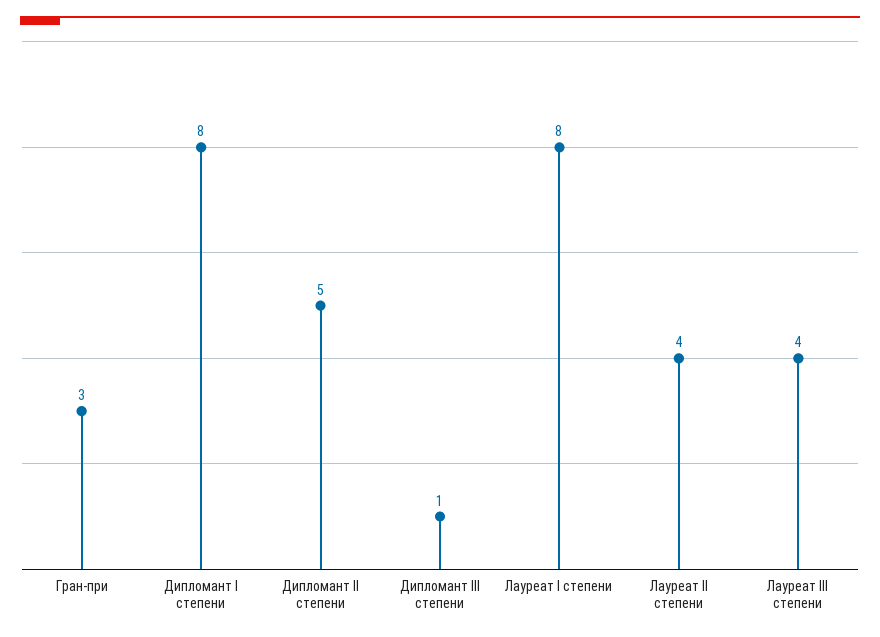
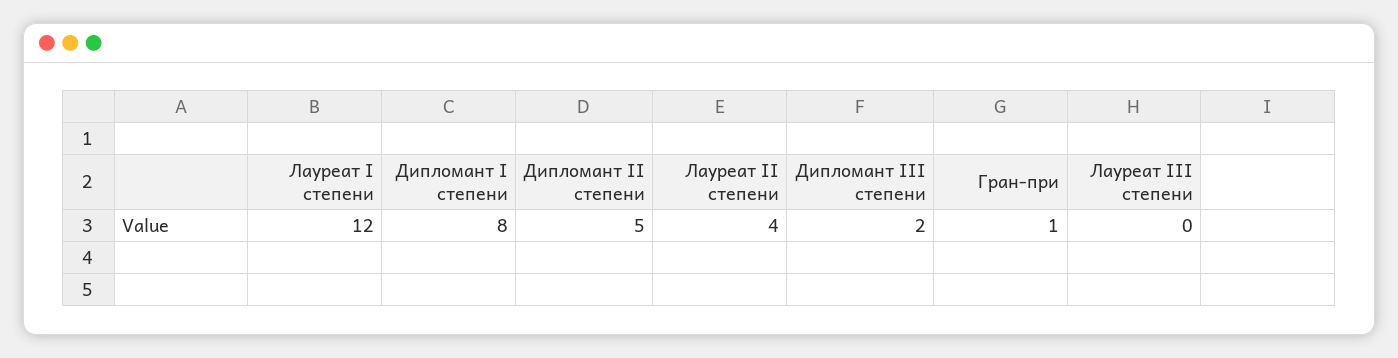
Гран-при: 3 -> 1
Дипломант III степени: 1 -> 2
Лауреат I степени: 8 -> 12
Лауреат III степени: 4 -> 0

